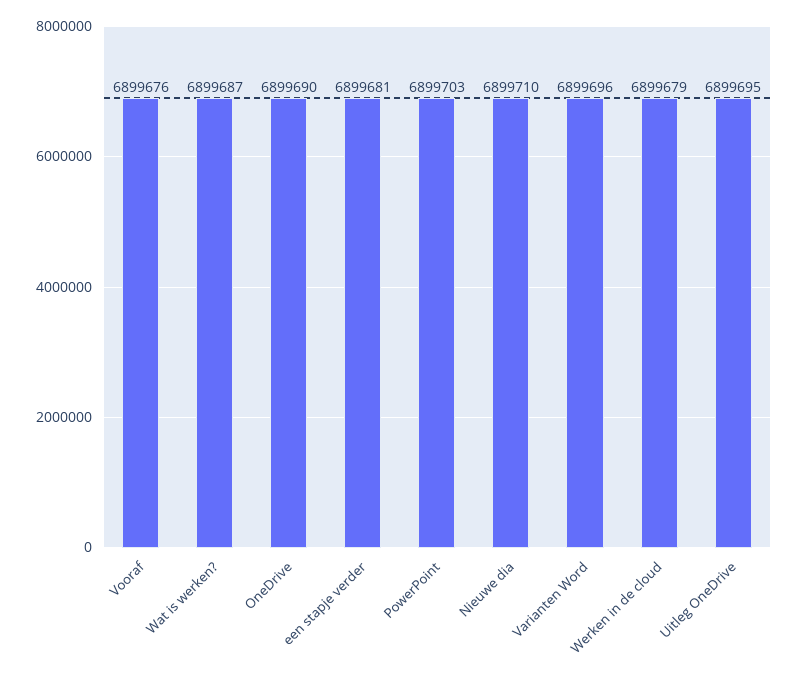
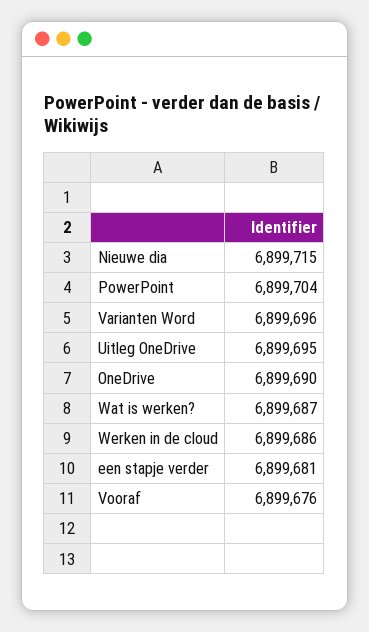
PowerPoint: 6899703 -> 6899704
Nieuwe dia: 6899710 -> 6899715
Werken in de cloud: 6899679 -> 6899686

